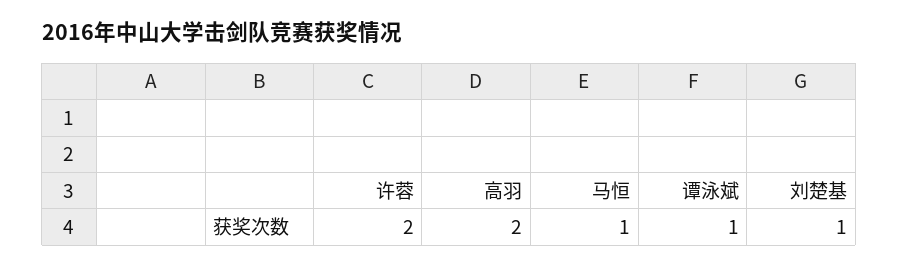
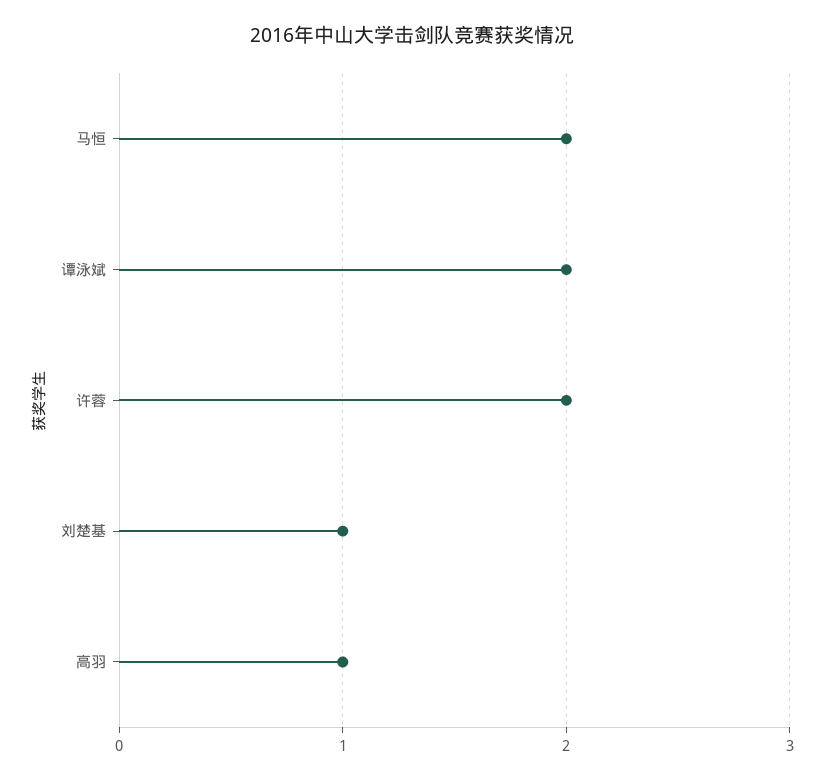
高羽: 2 -> 1
马恒: 1 -> 2
谭泳斌: 1 -> 2

